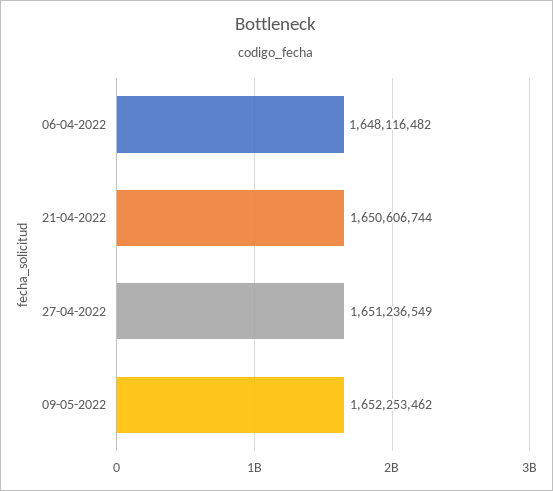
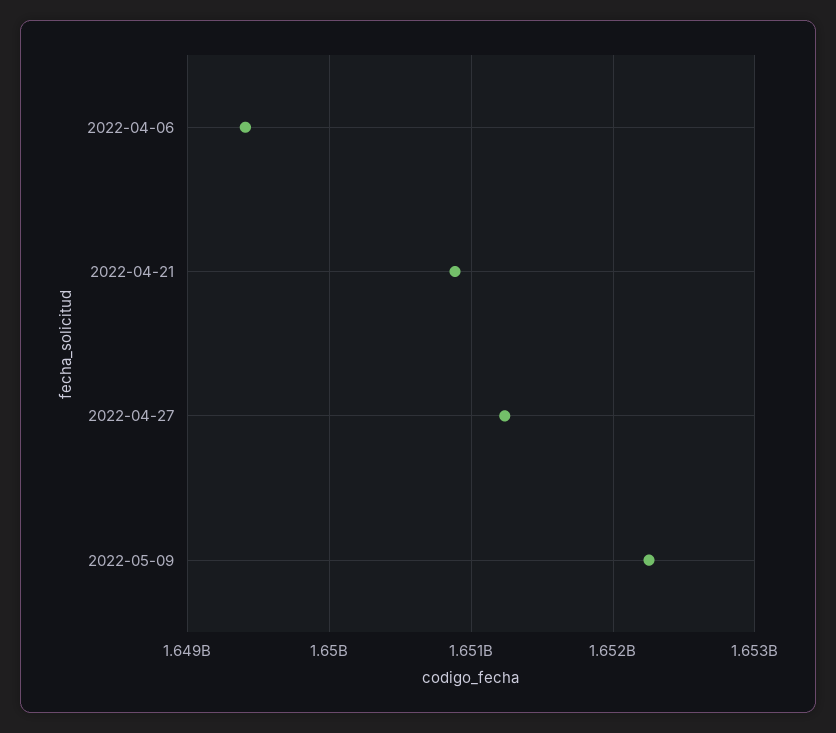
06-04-2022: 1648116482 -> 1649400000
21-04-2022: 1650606744 -> 1650900000

